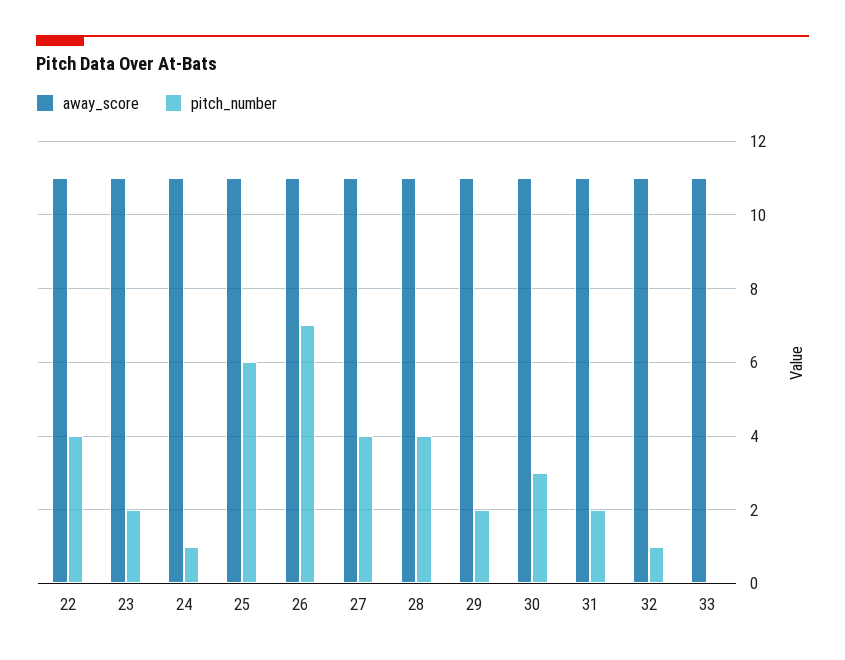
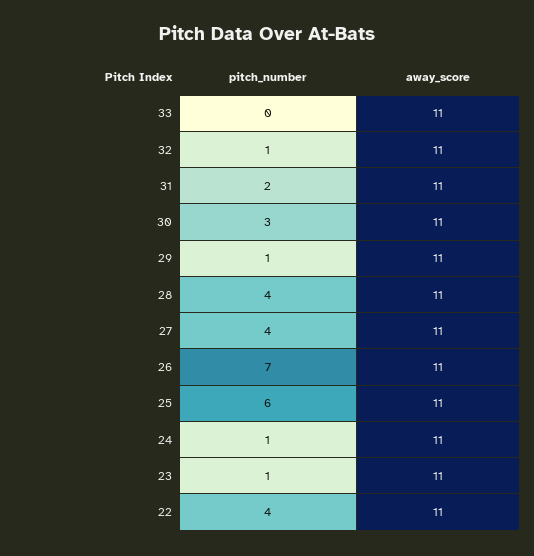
pitch_number, 23: 2 -> 1
pitch_number, 29: 2 -> 1

